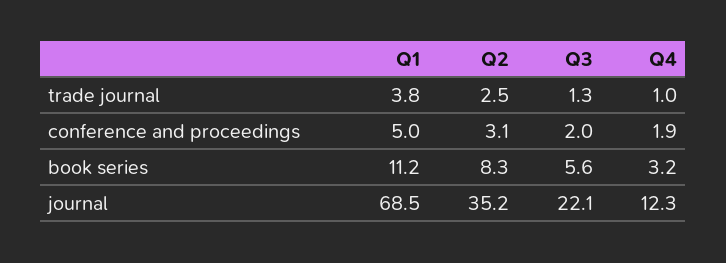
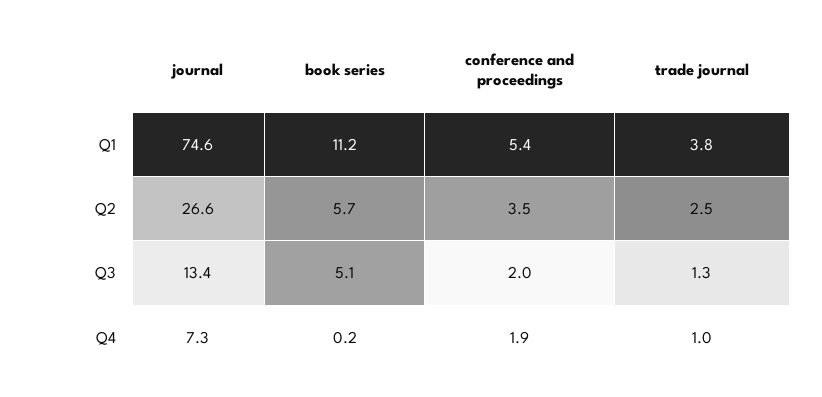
Q1, conference and proceedings: 5 -> 5.4
Q2, conference and proceedings: 3.1 -> 3.5
Q2, book series: 8.3 -> 5.7
Q3, book series: 5.6 -> 5.1
Q4, book series: 3.2 -> 0.2
Q1, journal: 68.5 -> 74.6
Q2, journal: 35.2 -> 26.6
Q3, journal: 22.1 -> 13.4
Q4, journal: 12.3 -> 7.3

